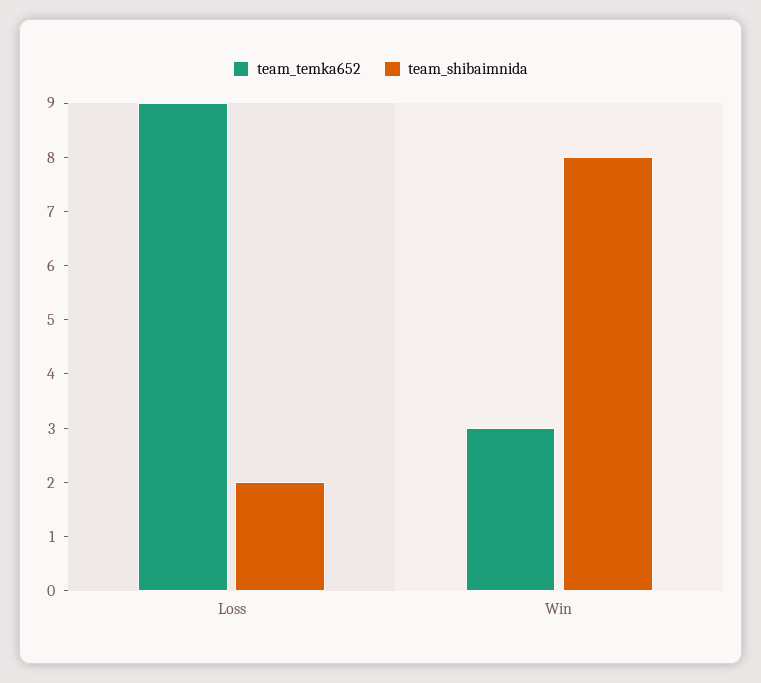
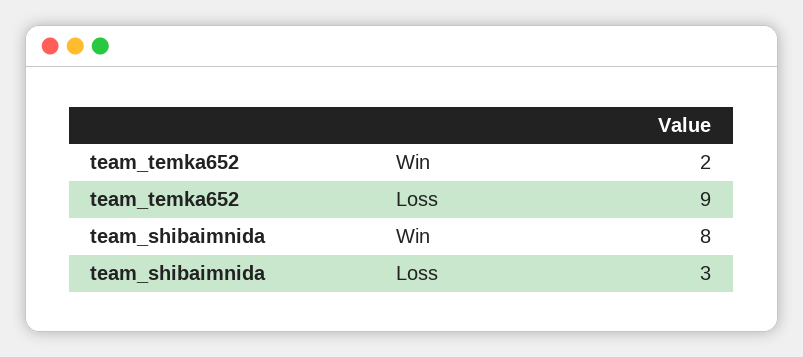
team_shibaimnida, Loss: 2 -> 3
team_temka652, Win: 3 -> 2

